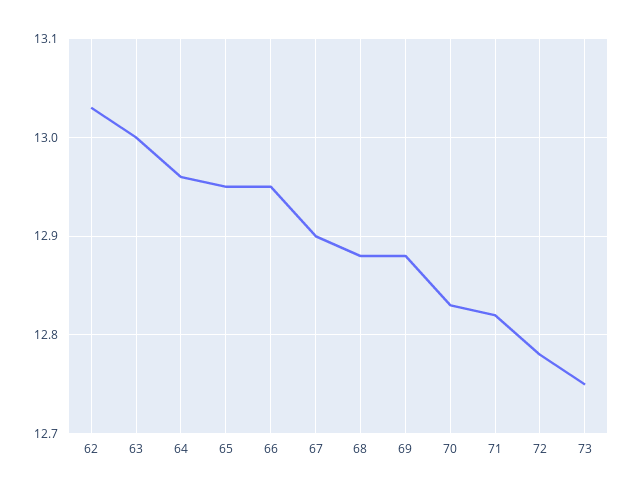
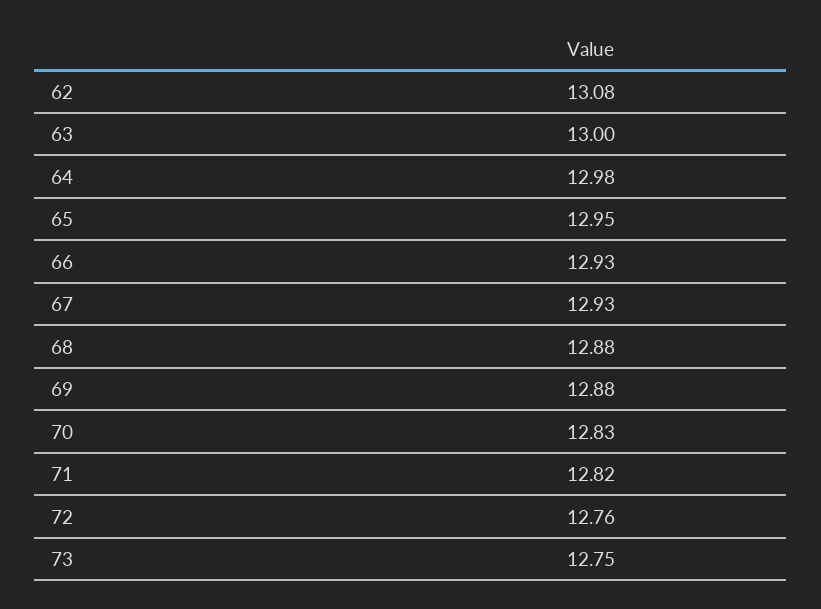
62: 13.03 -> 13.08
64: 12.96 -> 12.98
66: 12.95 -> 12.93
67: 12.9 -> 12.93
72: 12.78 -> 12.76

